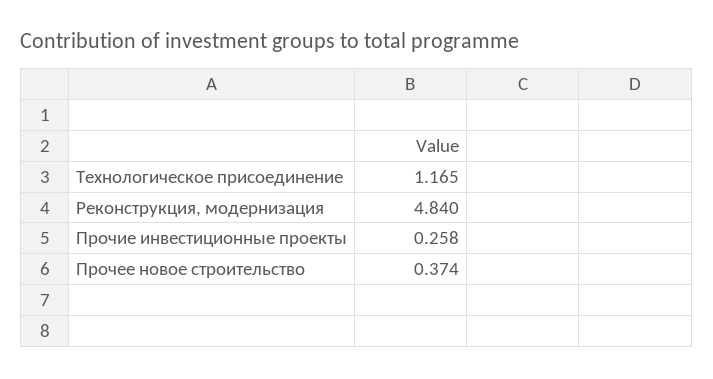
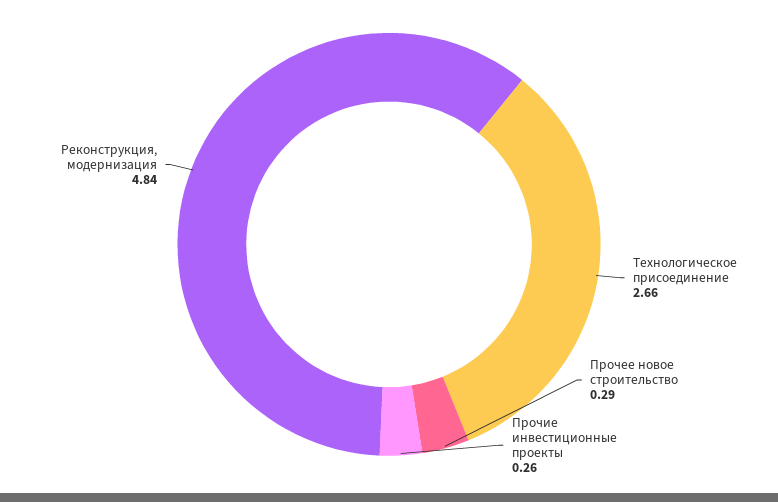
Технологическое присоединение: 1.165 -> 2.66
Прочее новое строительство: 0.374 -> 0.29

